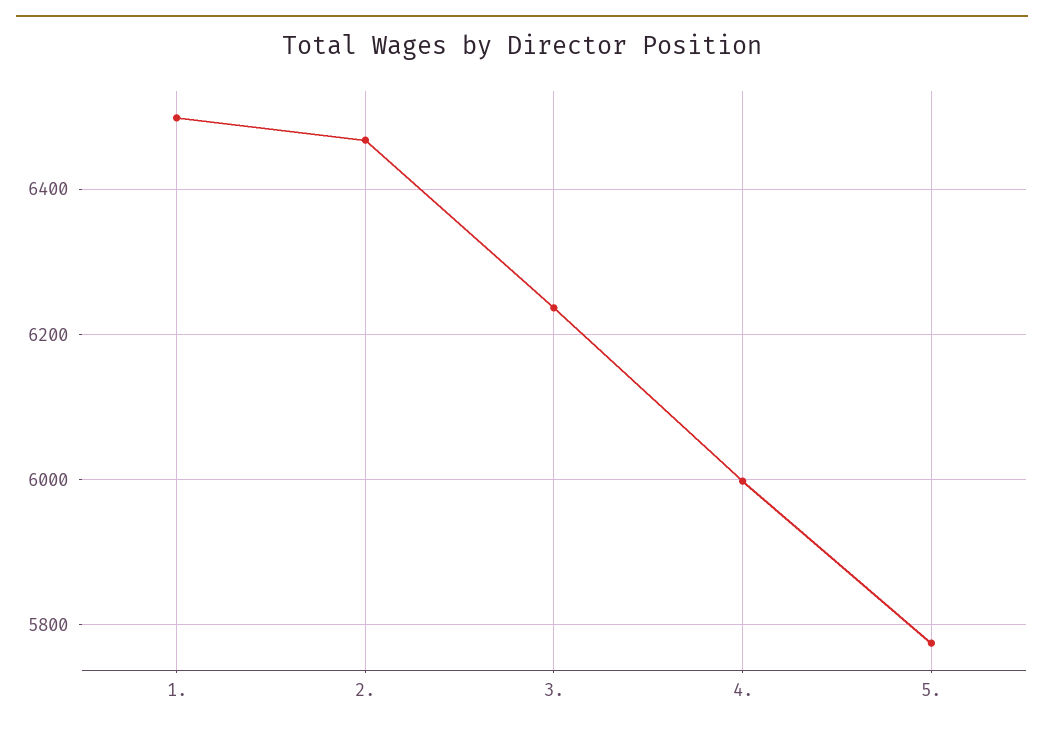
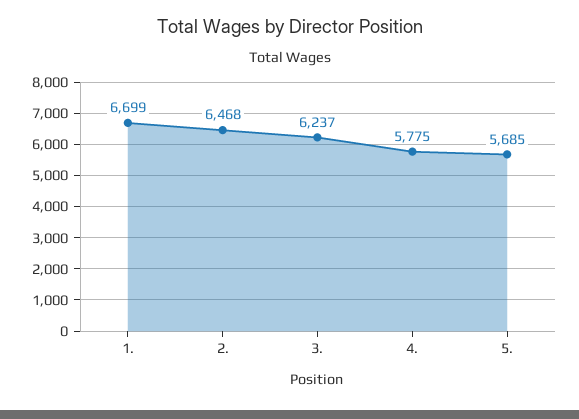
1.: 6500 -> 6699
4.: 6000 -> 5775
5.: 5780 -> 5685

